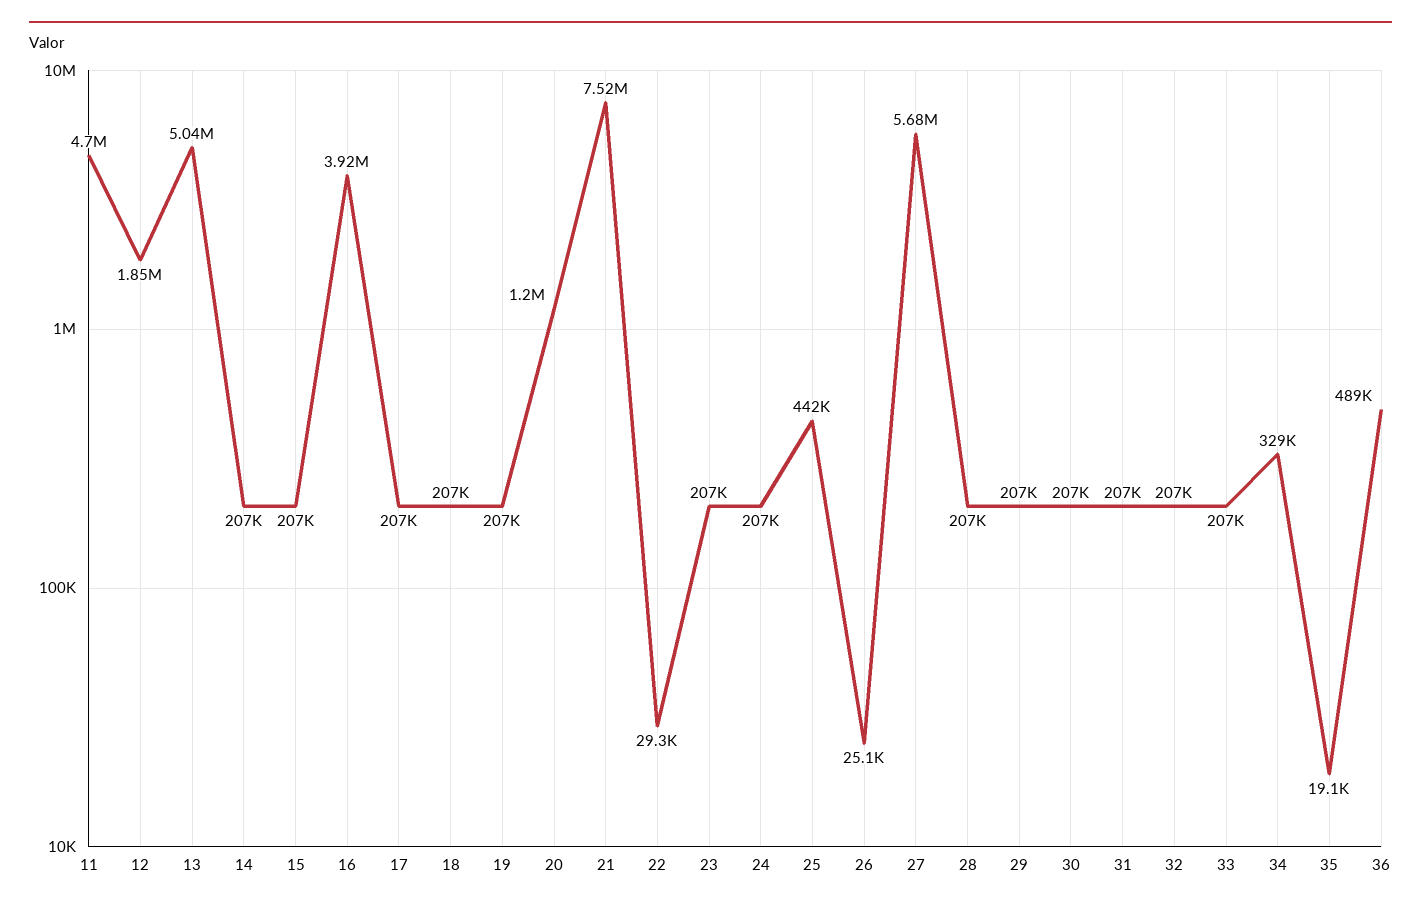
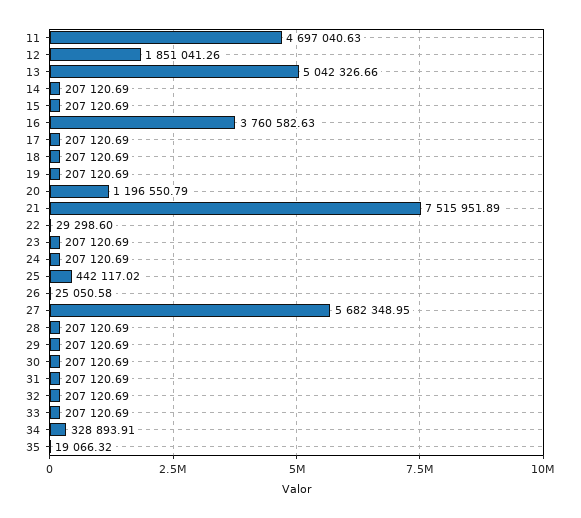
16: 3920000 -> 3760582.63
36: 489000 -> none

